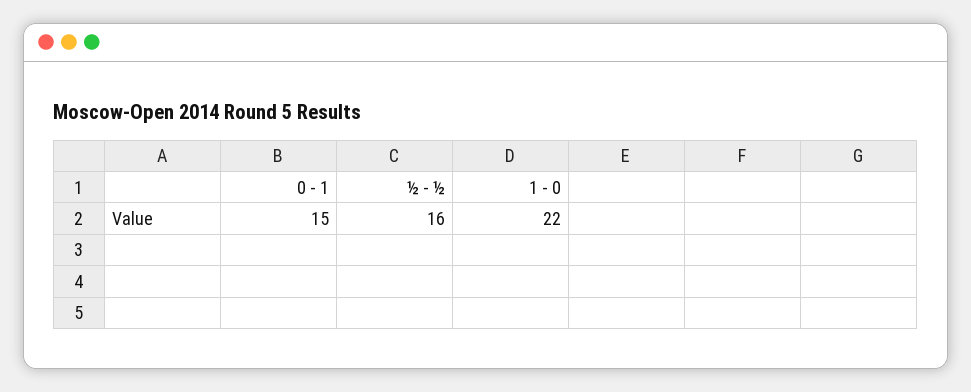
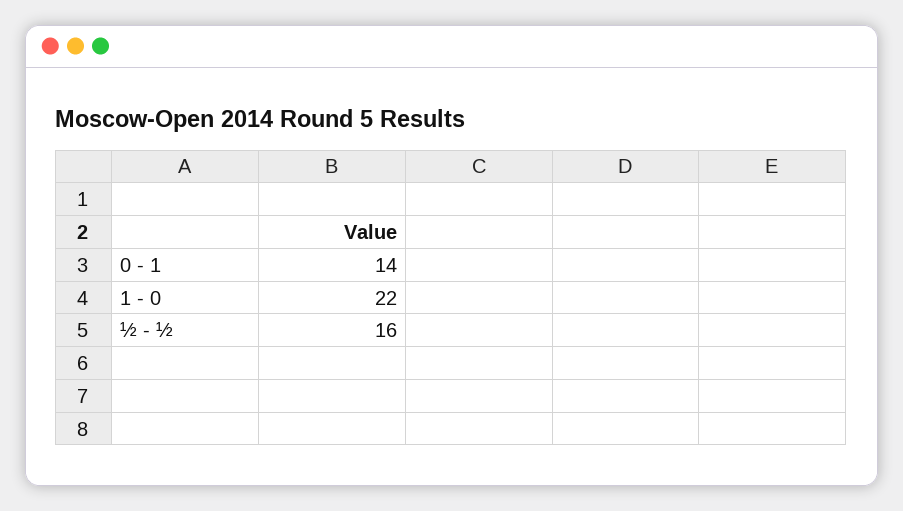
0 - 1: 15 -> 14

